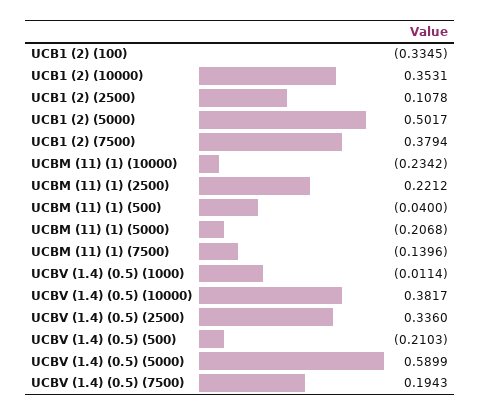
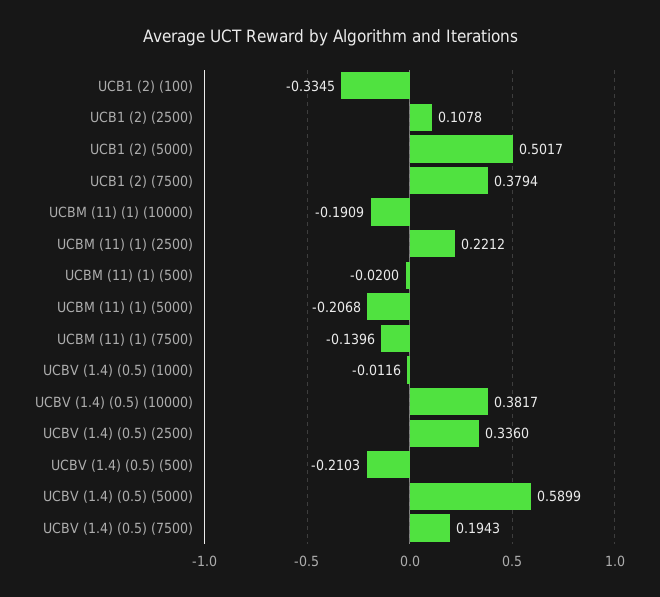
UCB1 (2) (10000): 0.3531 -> none
UCBM (11) (1) (10000): -0.2342 -> -0.1909
UCBM (11) (1) (500): -0.04 -> -0.02
UCBV (1.4) (0.5) (1000): -0.0114 -> -0.0116

